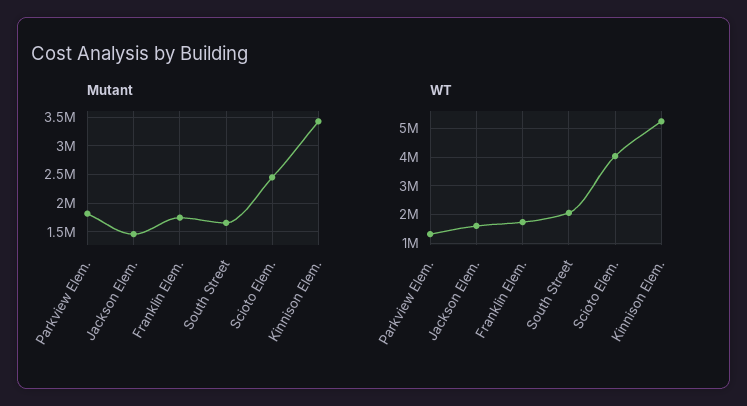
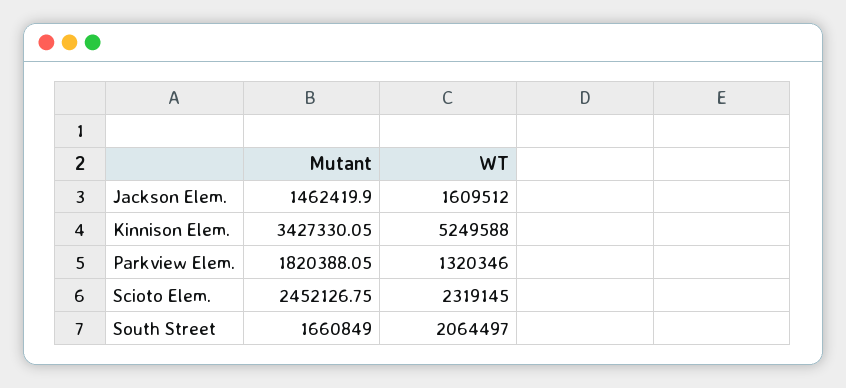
Mutant, Franklin Elem.: 1750000 -> none
WT, Franklin Elem.: 1750000 -> none
WT, Scioto Elem.: 4000000 -> 2319145

